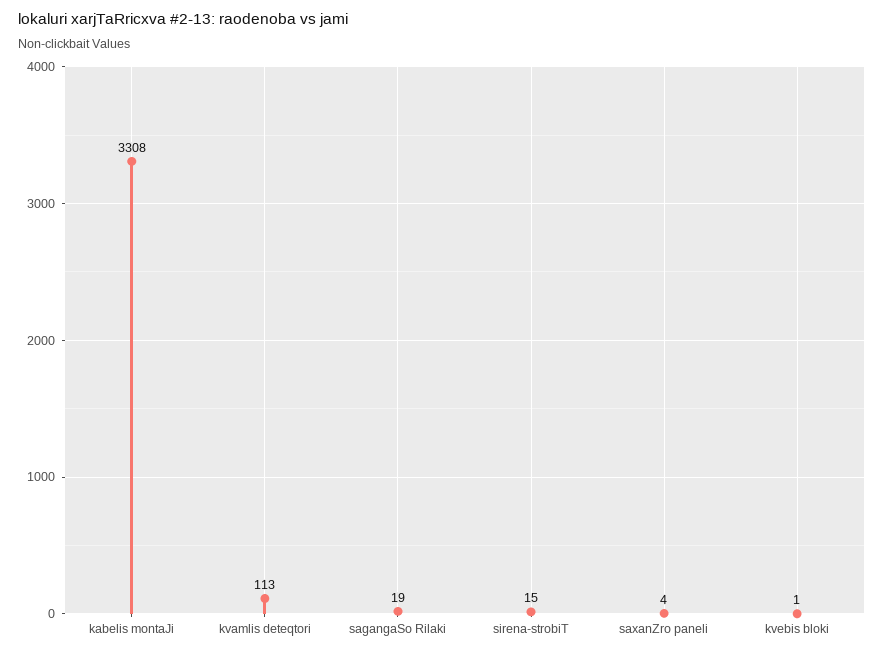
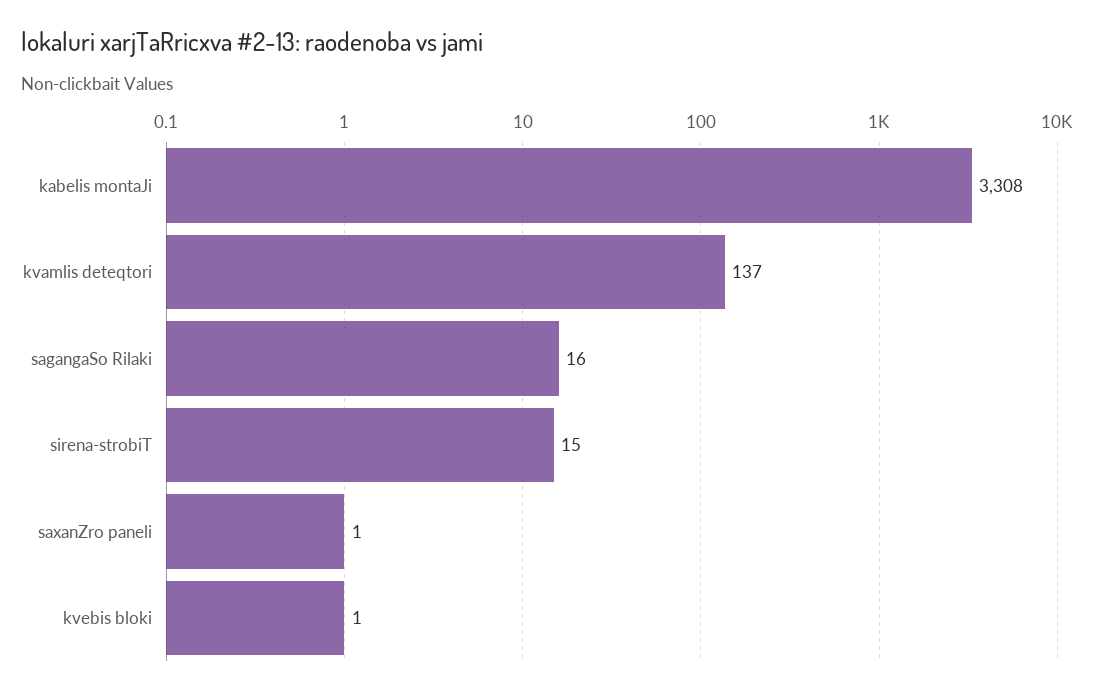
kvamlis deteqtori: 113 -> 137
sagangaSo Rilaki: 19 -> 16
saxanZro paneli: 4 -> 1

